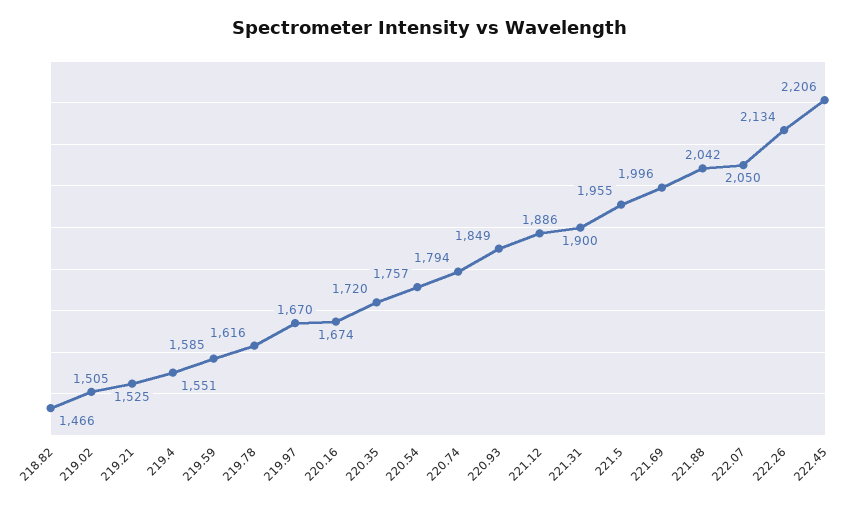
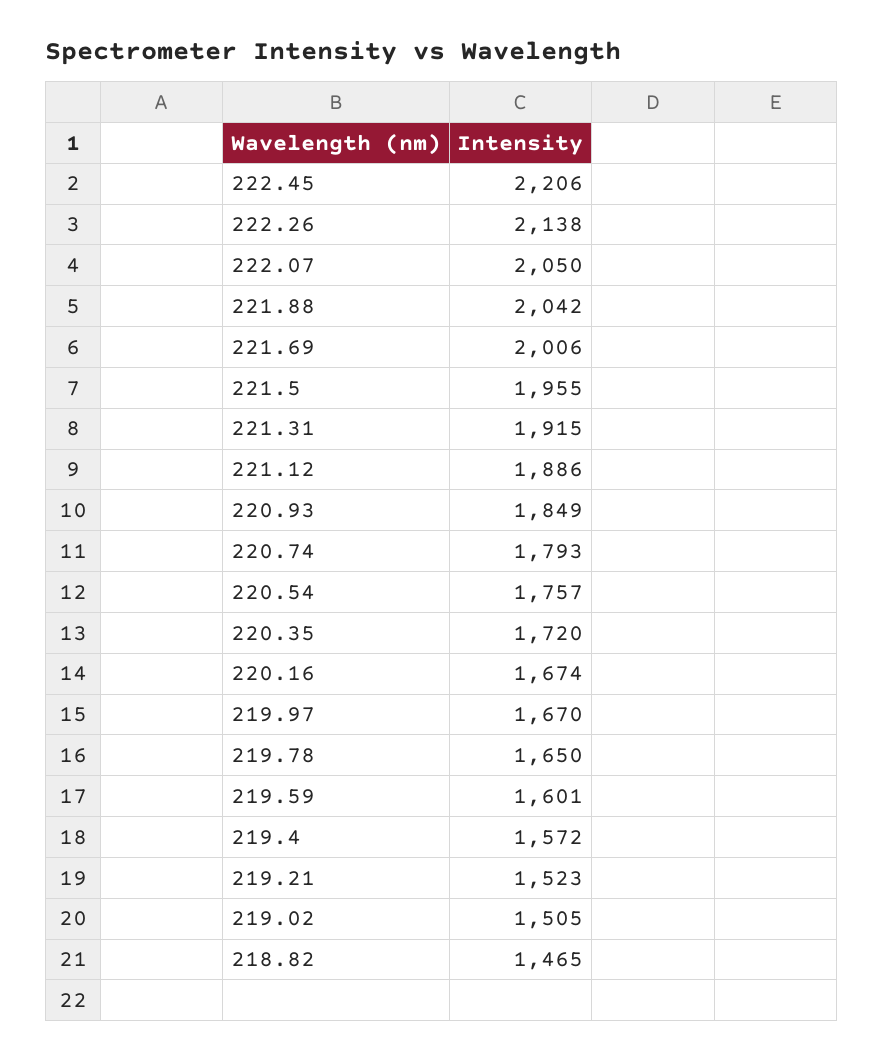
218.82: 1466 -> 1465
219.21: 1525 -> 1523
219.4: 1551 -> 1572
219.59: 1585 -> 1601
219.78: 1616 -> 1650
220.74: 1794 -> 1793
221.31: 1900 -> 1915
221.69: 1996 -> 2006
222.26: 2134 -> 2138

